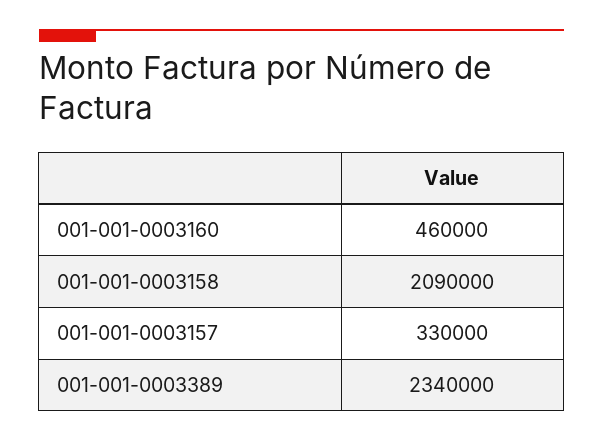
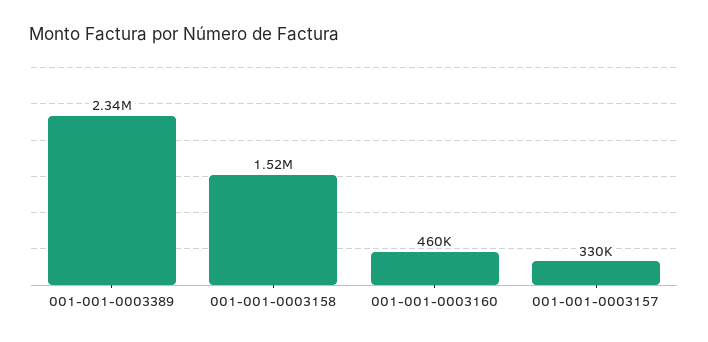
001-001-0003158: 2090000 -> 1520000

